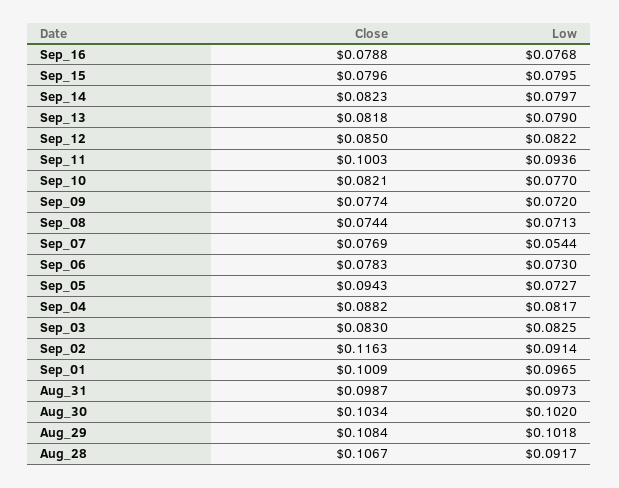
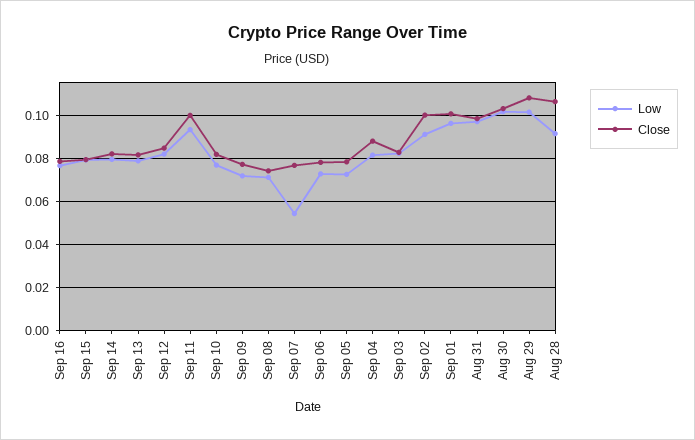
Close, Sep_05: 0.0943 -> 0.08
Close, Sep_02: 0.1163 -> 0.1

